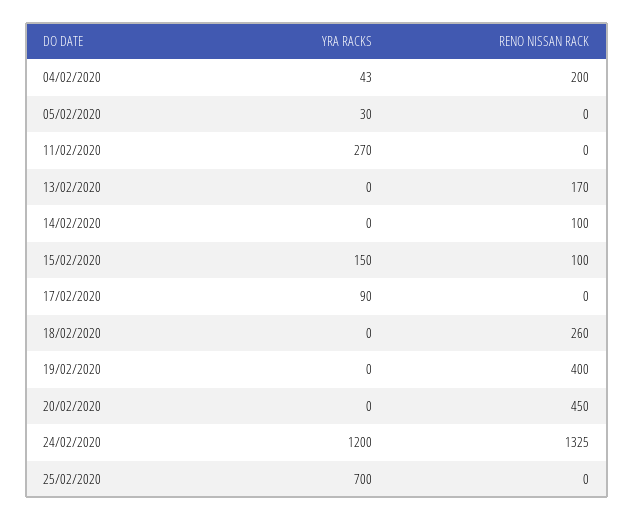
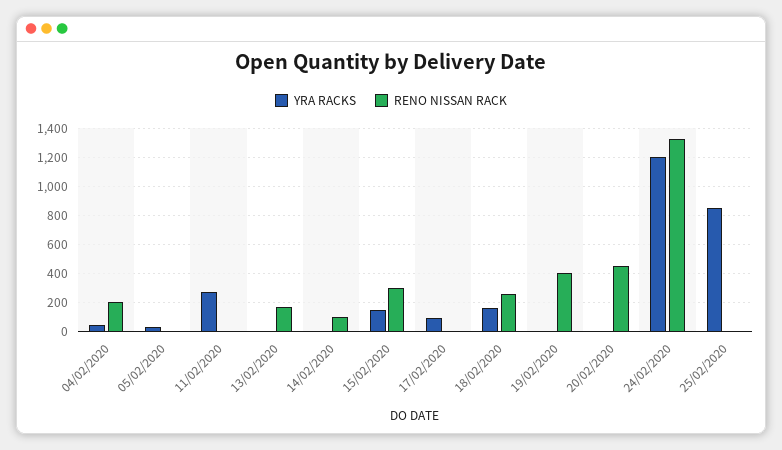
RENO NISSAN RACK, 15/02/2020: 100 -> 300
YRA RACKS, 18/02/2020: 0 -> 150
YRA RACKS, 25/02/2020: 700 -> 850

